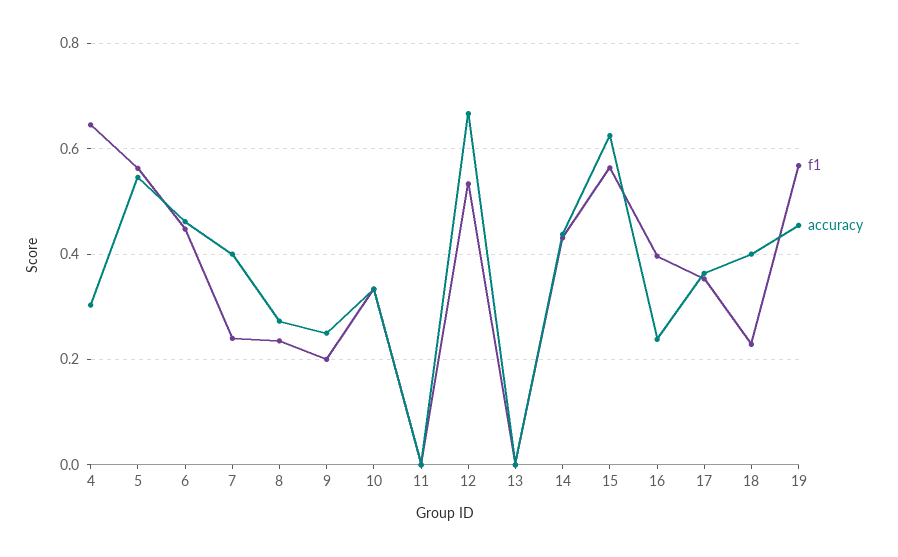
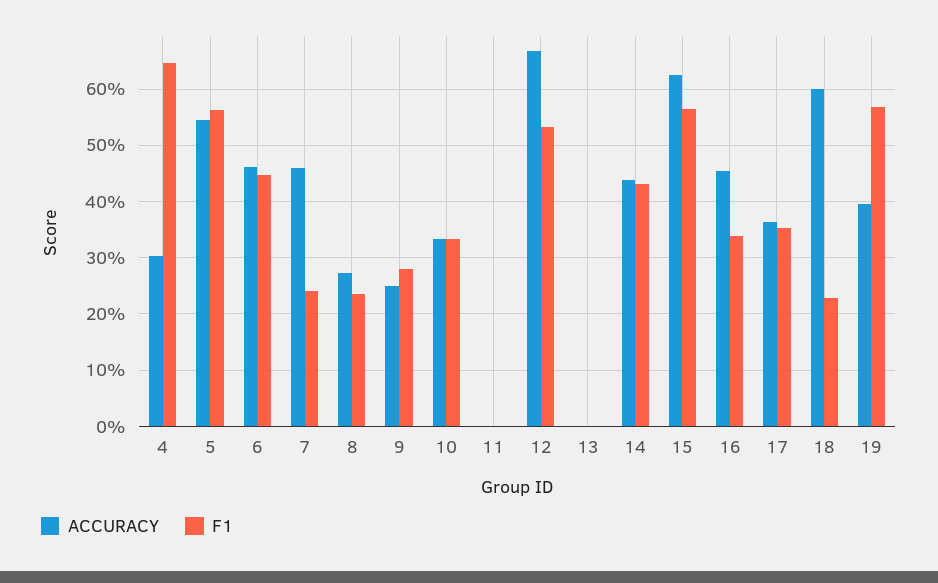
accuracy, 7: 0.4 -> 0.46
f1, 9: 0.2 -> 0.28
f1, 16: 0.4 -> 0.34
accuracy, 16: 0.24 -> 0.46
accuracy, 18: 0.4 -> 0.6
accuracy, 19: 0.46 -> 0.4

